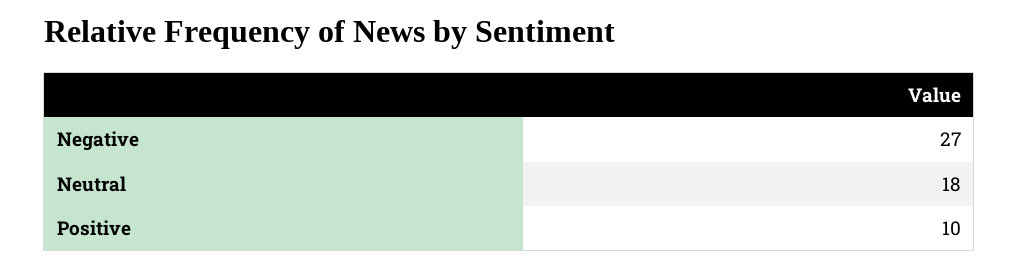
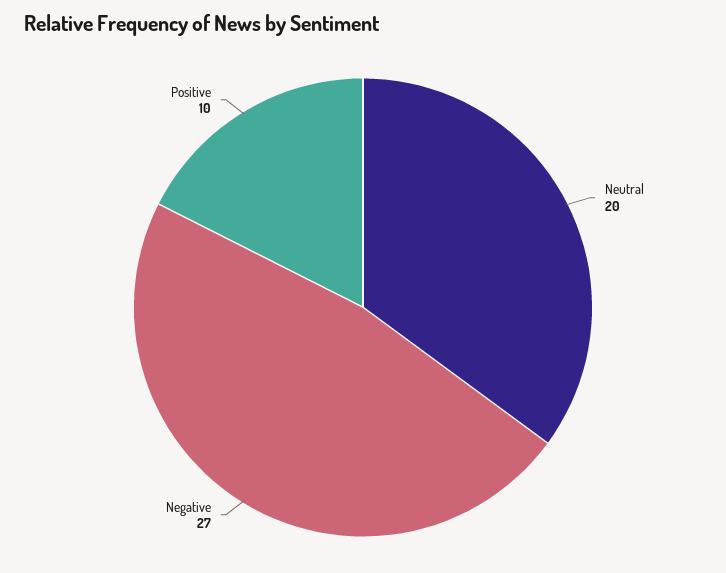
Neutral: 18 -> 20

